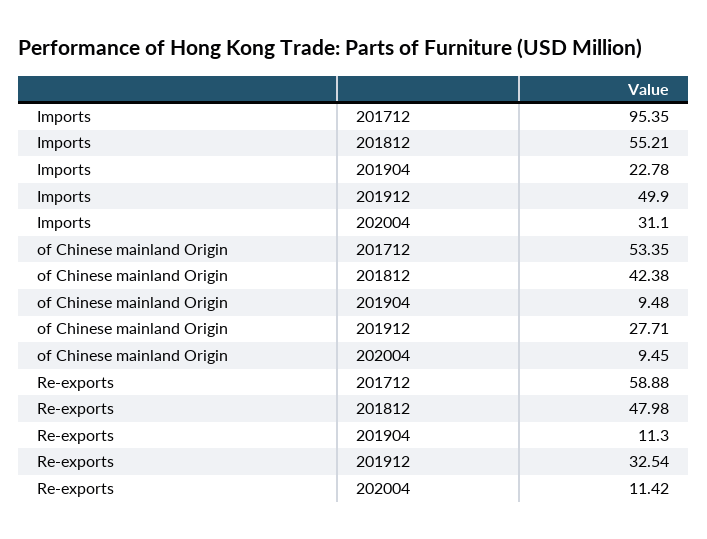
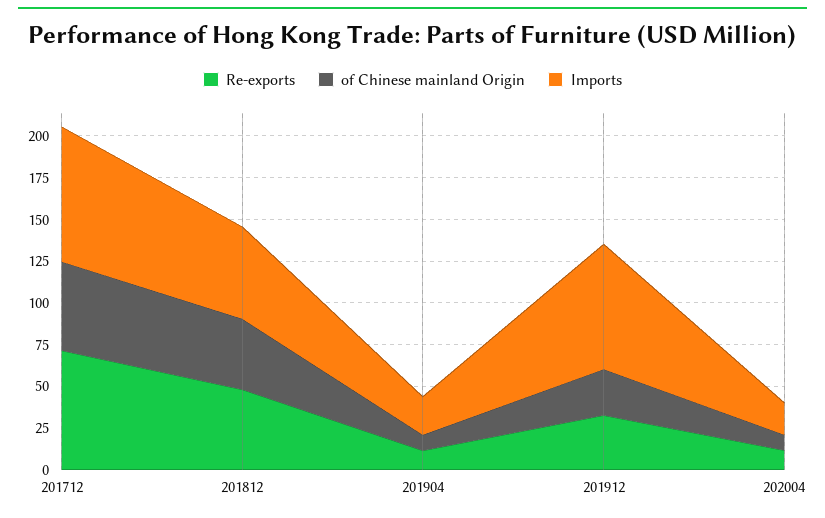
Imports, 201712: 95.35 -> 80
Imports, 201912: 49.9 -> 75
Imports, 202004: 31.1 -> 20
Re-exports, 201712: 58.88 -> 70

